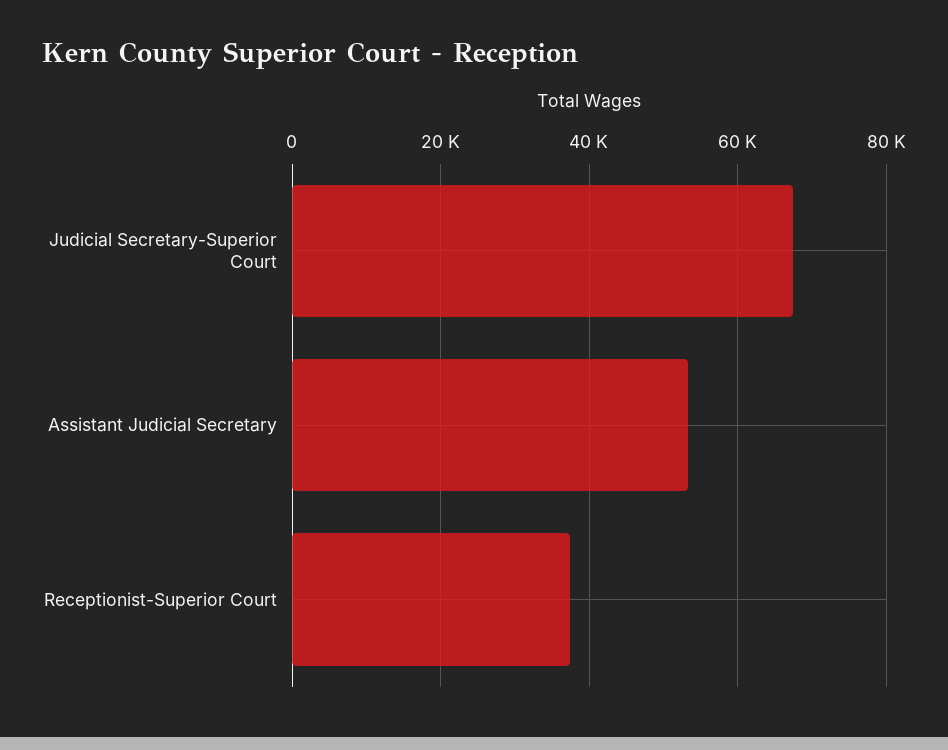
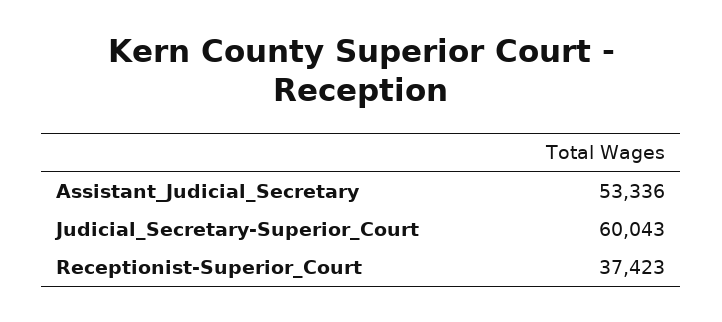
Judicial Secretary-Superior Court: 68000 -> 60043

